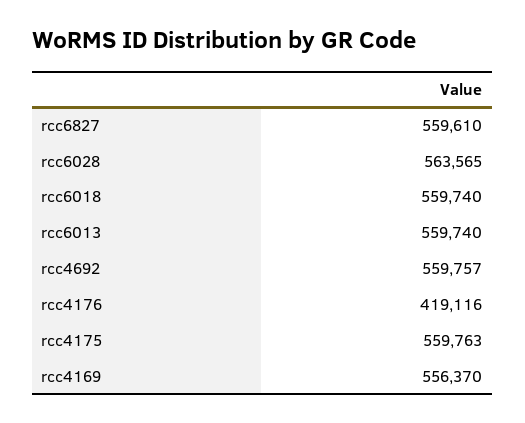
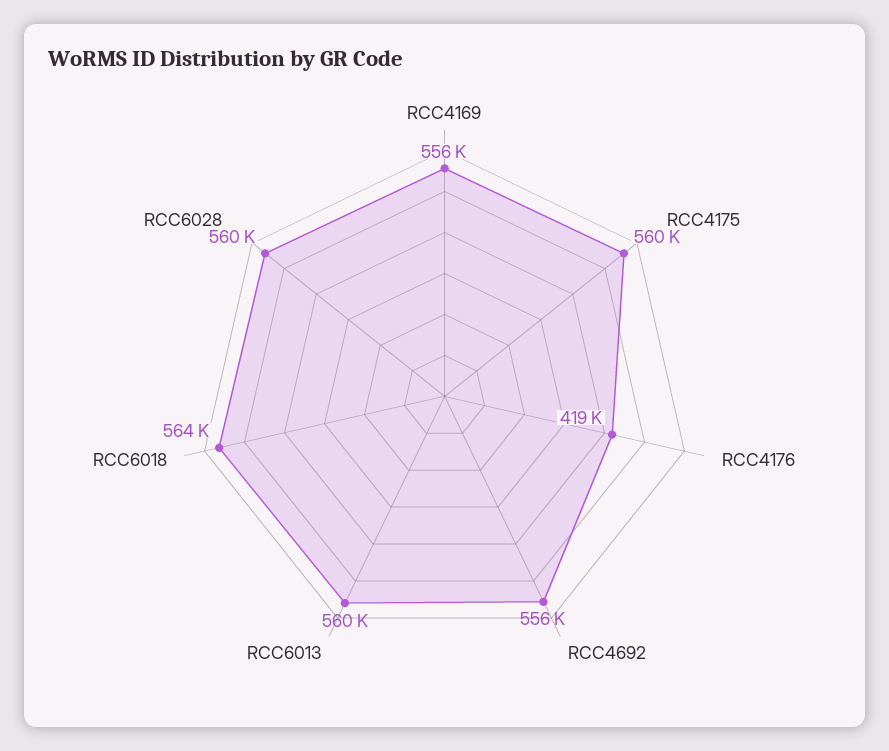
rcc6827: 559610 -> none
rcc6028: 563565 -> 560000
rcc6018: 559740 -> 564000
rcc4692: 559757 -> 556000

